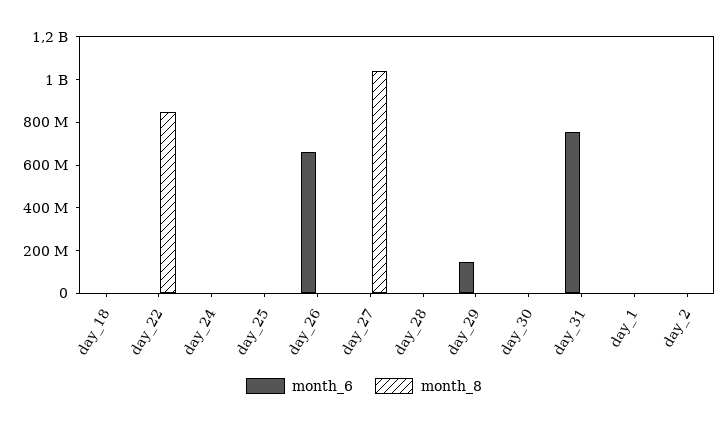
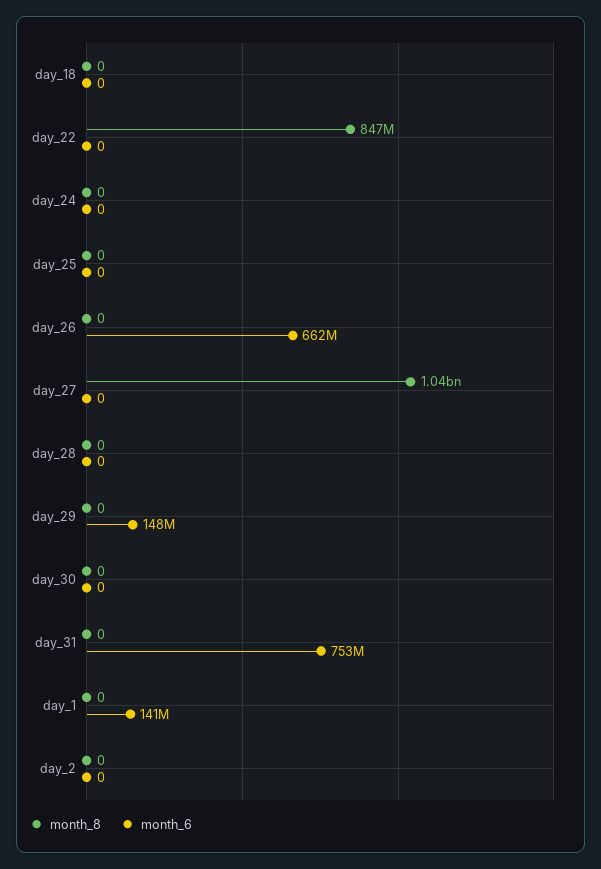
month_6, day_1: 0 -> 141000000

